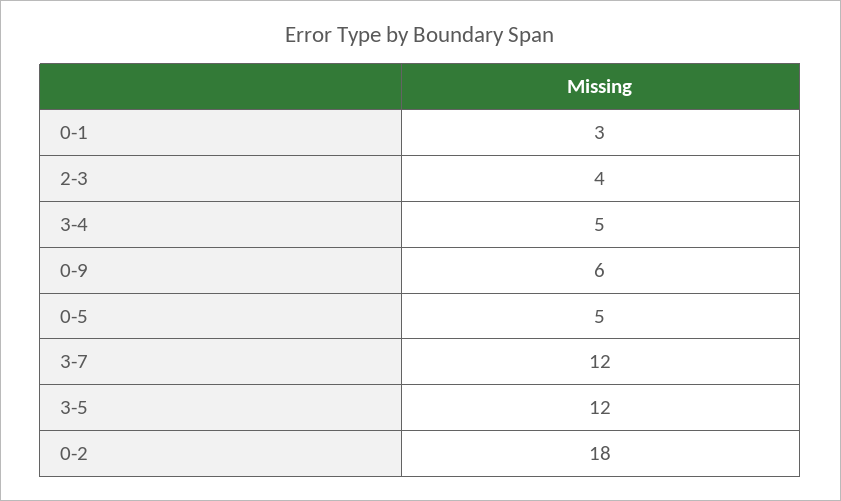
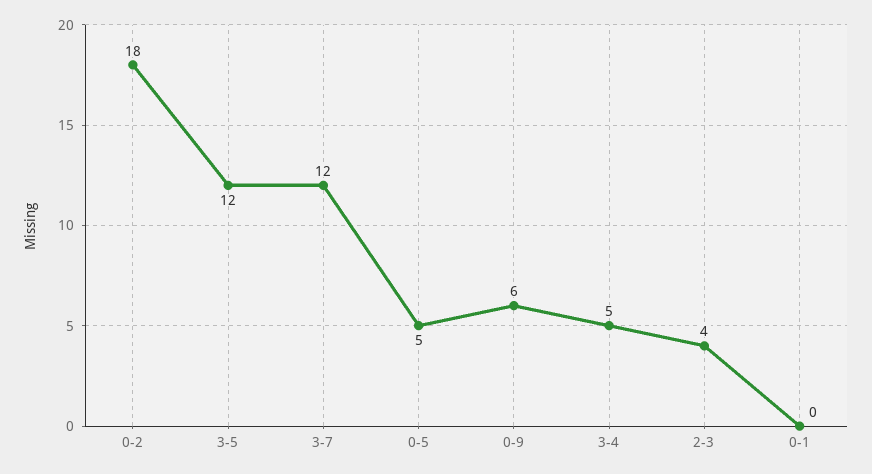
0-1: 3 -> 0

